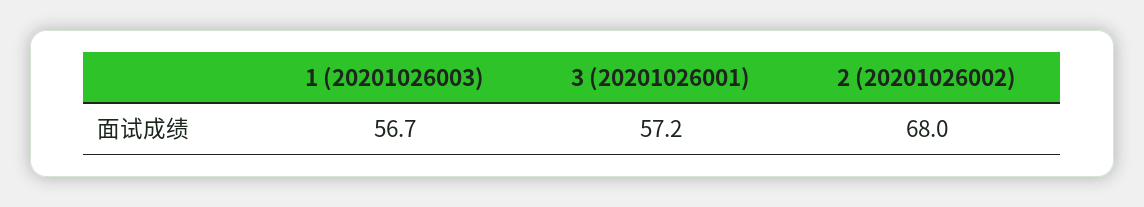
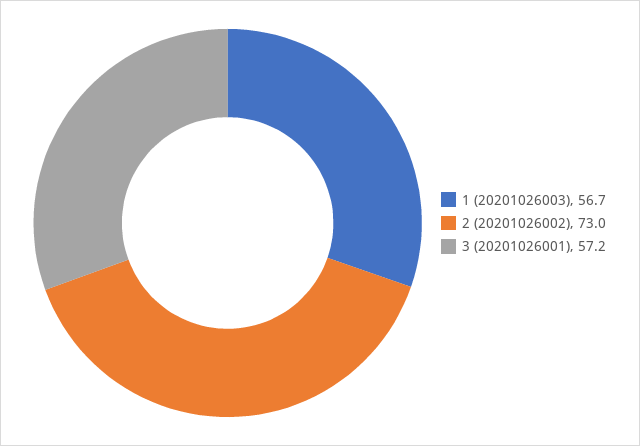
2 (20201026002): 68 -> 73

